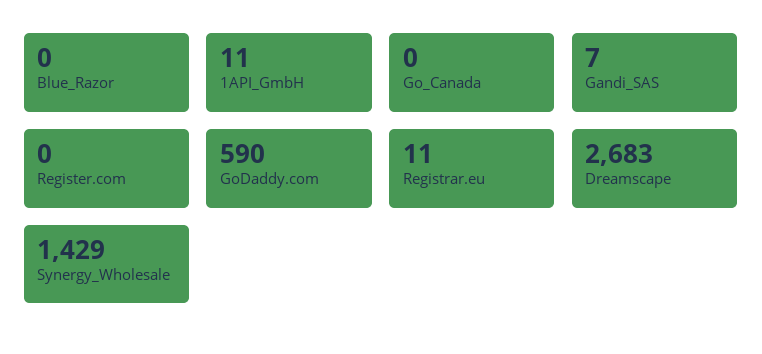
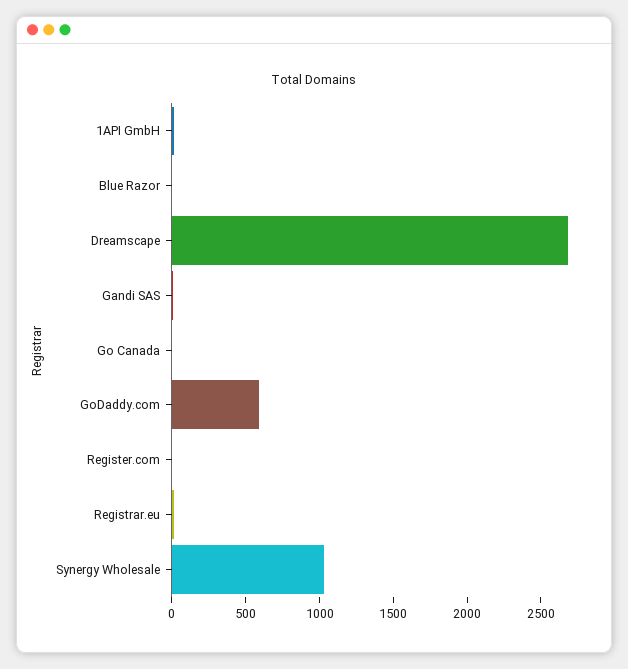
Synergy_Wholesale: 1429 -> 1000

